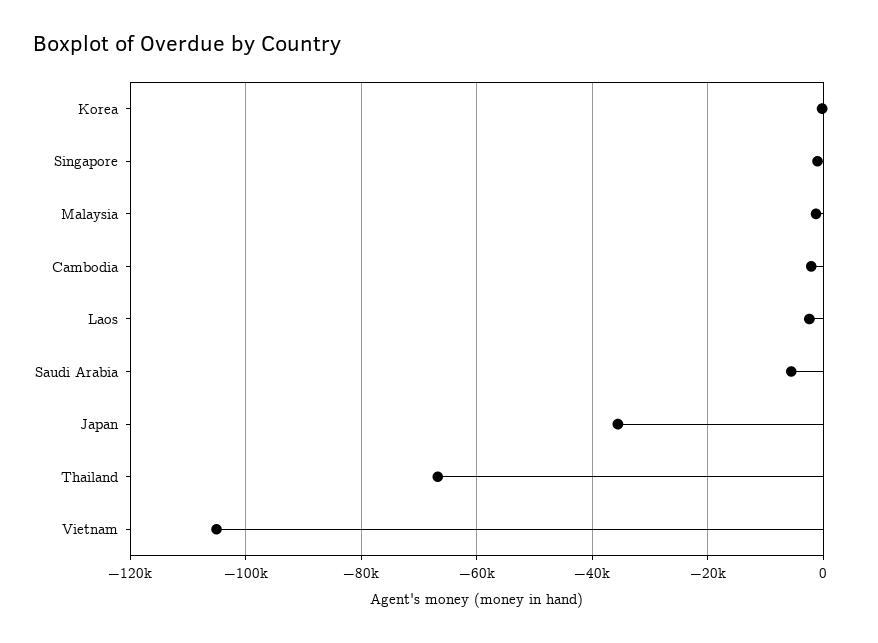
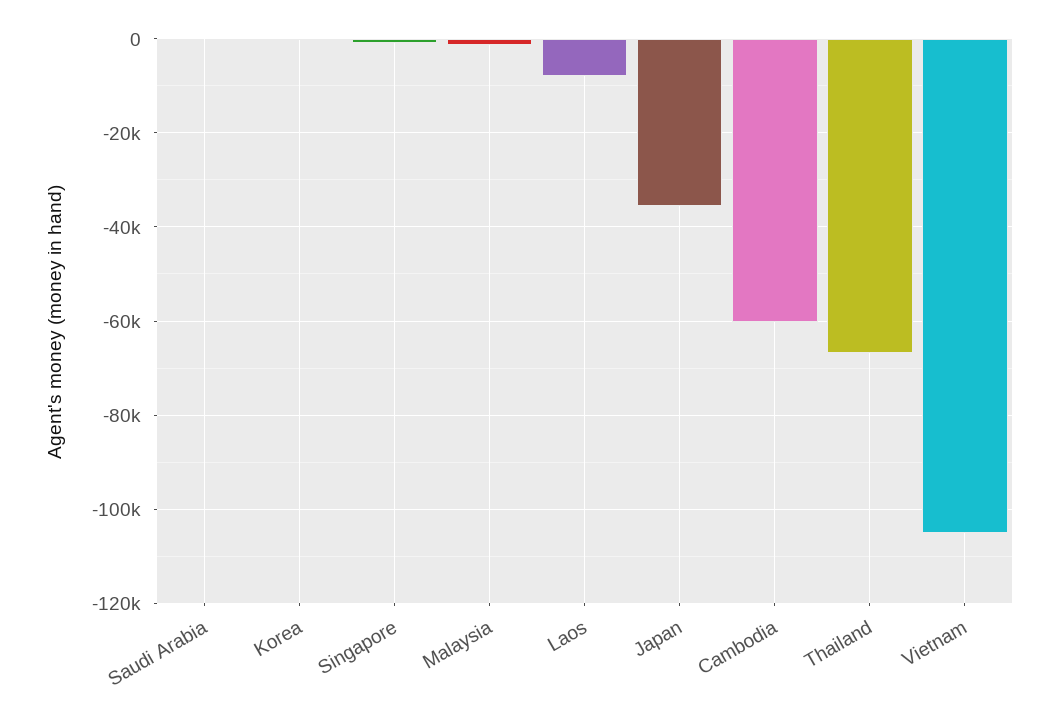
Cambodia: -2000 -> -60000
Laos: -2000 -> -8000
Saudi Arabia: -6000 -> 0

